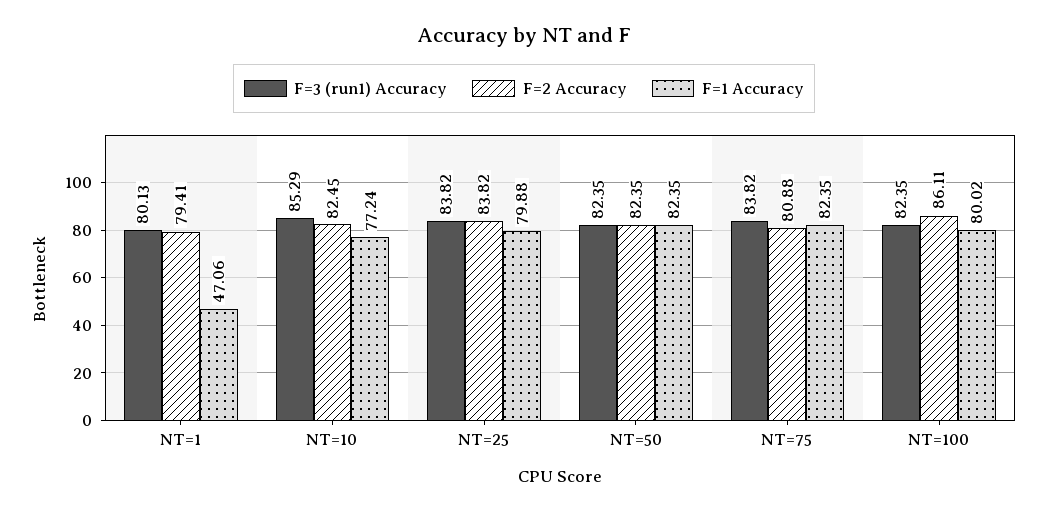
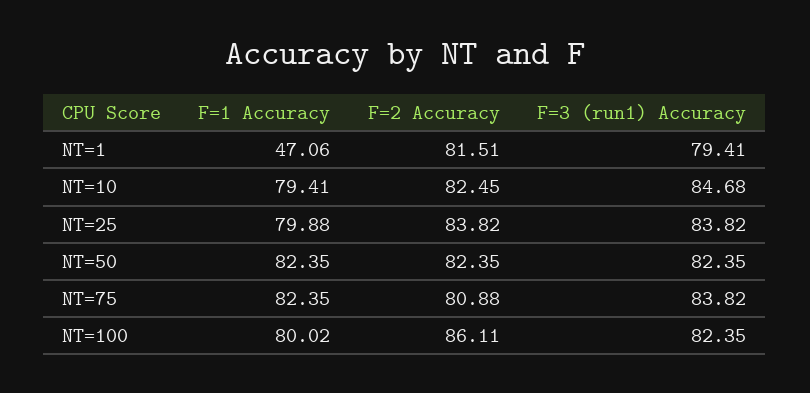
F=3 (run1) Accuracy, NT=1: 80.13 -> 79.41
F=2 Accuracy, NT=1: 79.41 -> 81.51
F=3 (run1) Accuracy, NT=10: 85.29 -> 84.68
F=1 Accuracy, NT=10: 77.24 -> 79.41

